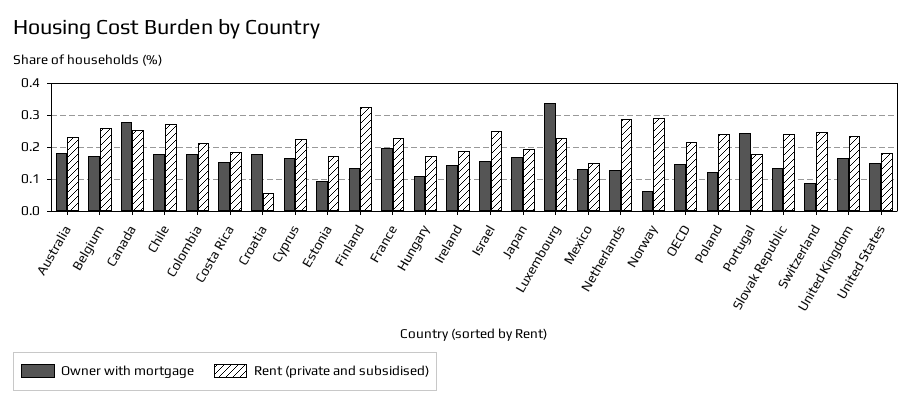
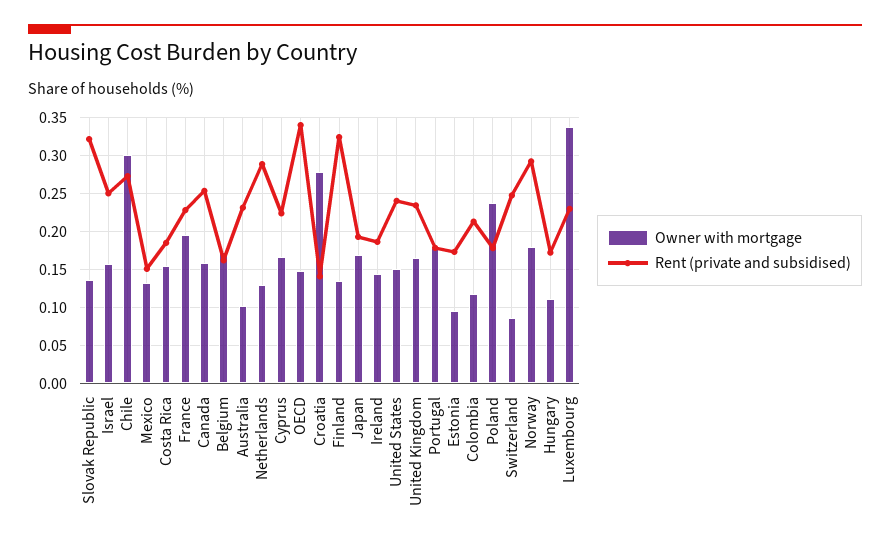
Owner with mortgage, Australia: 0.18 -> 0.1
Rent (private and subsidised), Belgium: 0.26 -> 0.16
Owner with mortgage, Canada: 0.28 -> 0.16
Owner with mortgage, Chile: 0.18 -> 0.3
Owner with mortgage, Colombia: 0.18 -> 0.12
Owner with mortgage, Croatia: 0.18 -> 0.28
Rent (private and subsidised), Croatia: 0.06 -> 0.14
Owner with mortgage, Norway: 0.06 -> 0.18
Rent (private and subsidised), OECD: 0.22 -> 0.34
Owner with mortgage, Poland: 0.12 -> 0.24
Rent (private and subsidised), Poland: 0.24 -> 0.18
Owner with mortgage, Portugal: 0.24 -> 0.18
Rent (private and subsidised), Slovak Republic: 0.24 -> 0.32
Rent (private and subsidised), United States: 0.18 -> 0.24

